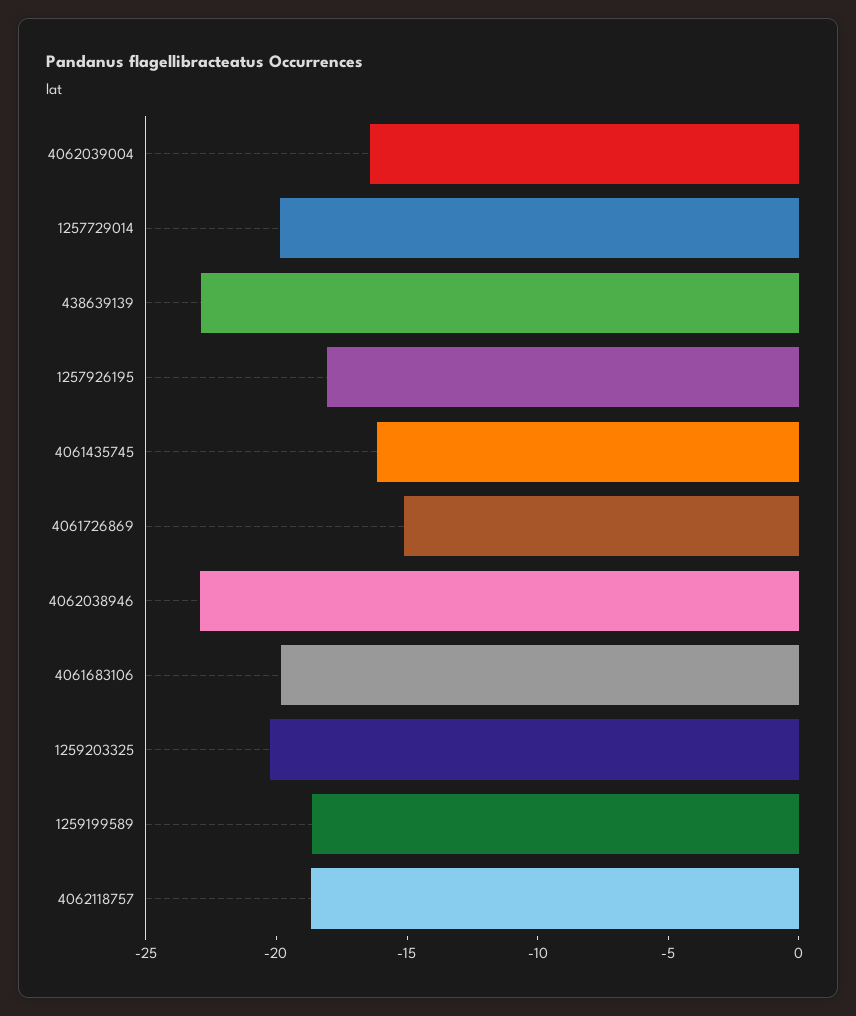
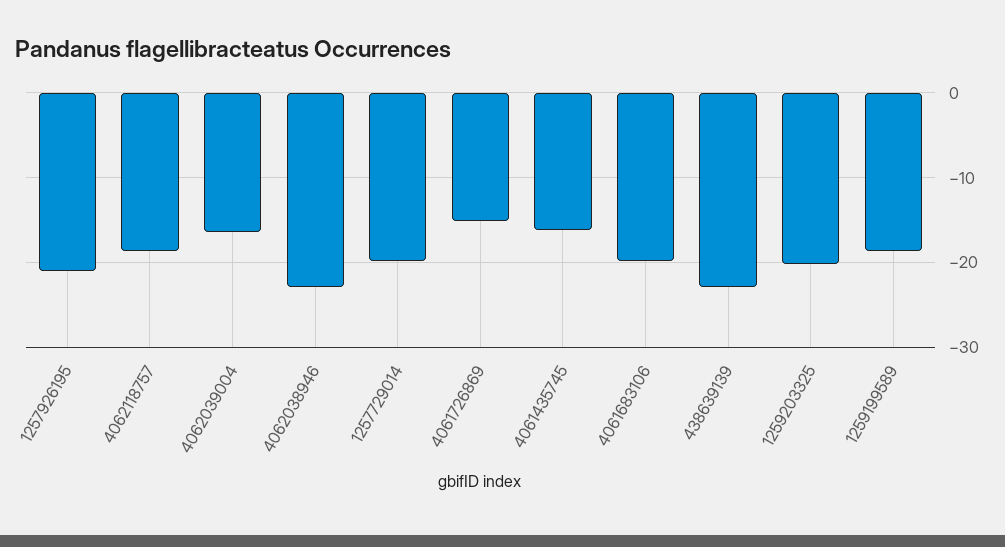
1257926195: -18 -> -21

